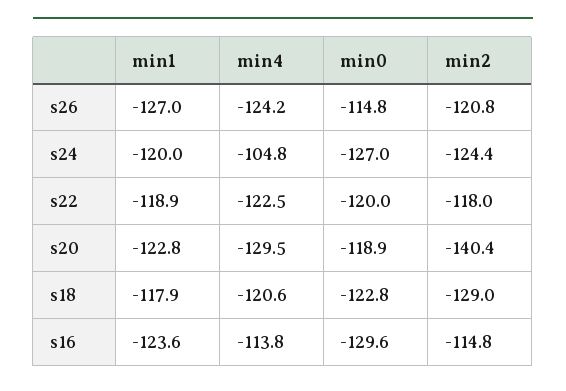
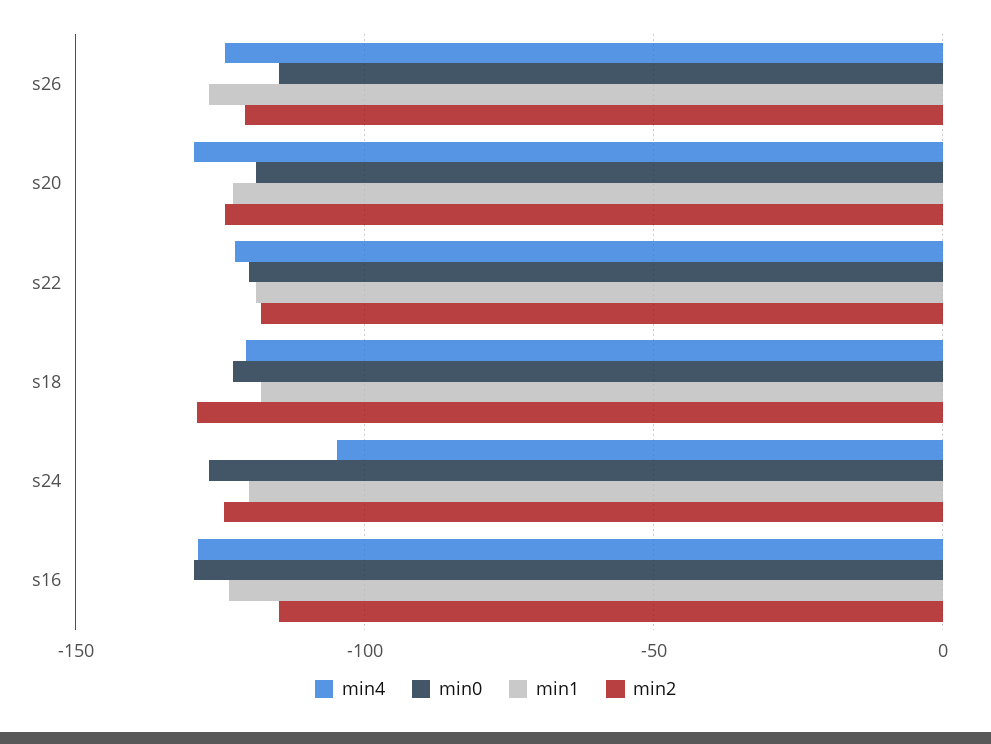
min2, s20: -140.4 -> -125
min4, s16: -113.8 -> -130

